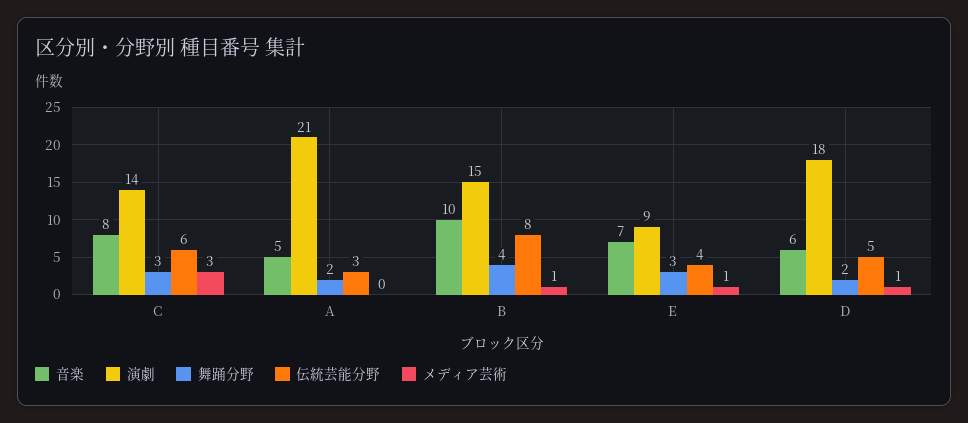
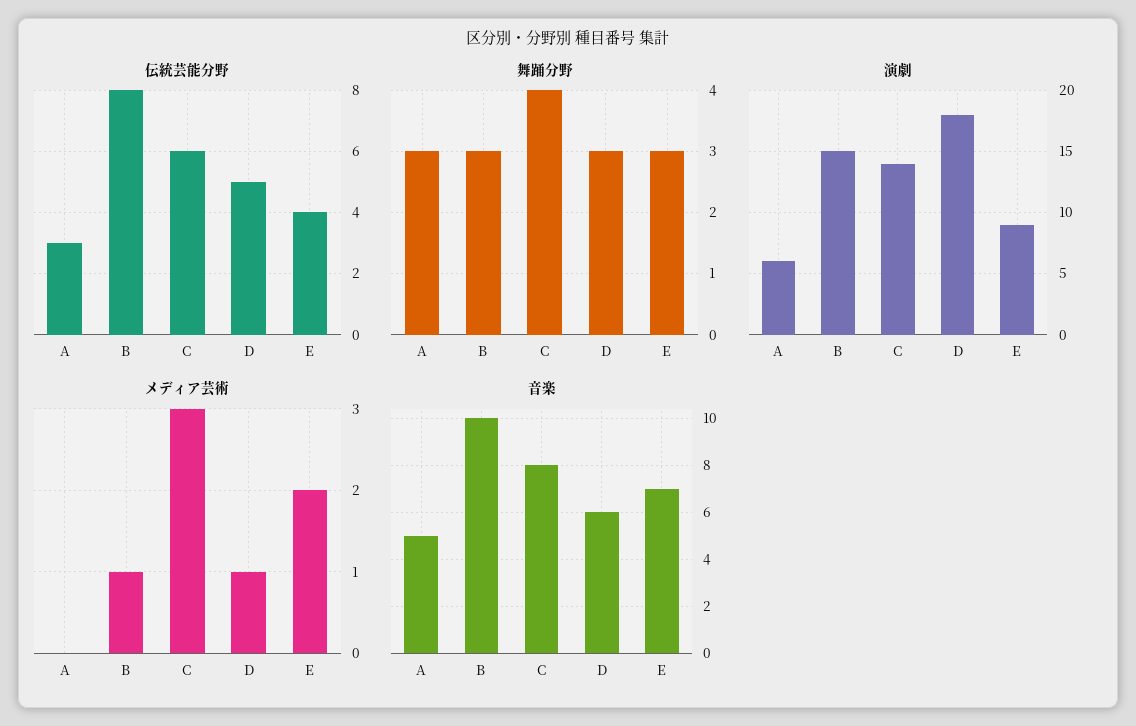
舞踊分野, C: 3 -> 4
演劇, A: 21 -> 6
舞踊分野, A: 2 -> 3
舞踊分野, B: 4 -> 3
メディア芸術, E: 1 -> 2
舞踊分野, D: 2 -> 3

